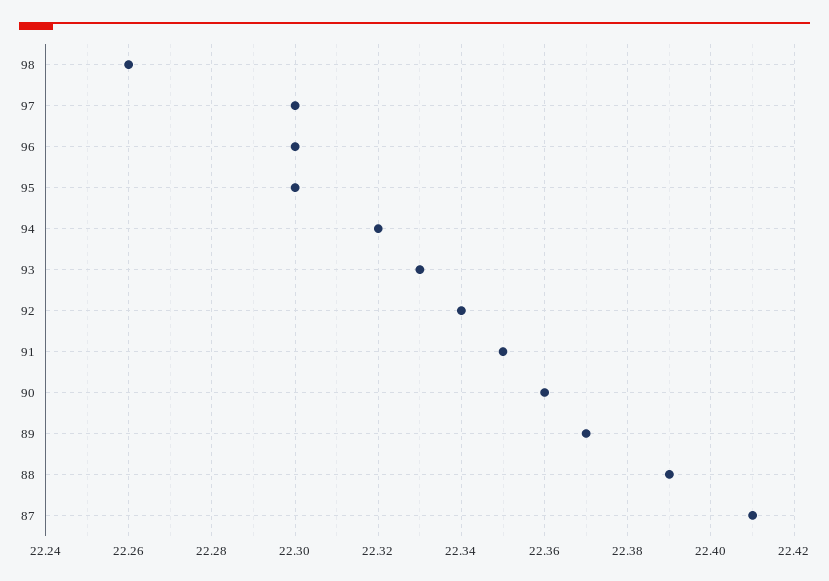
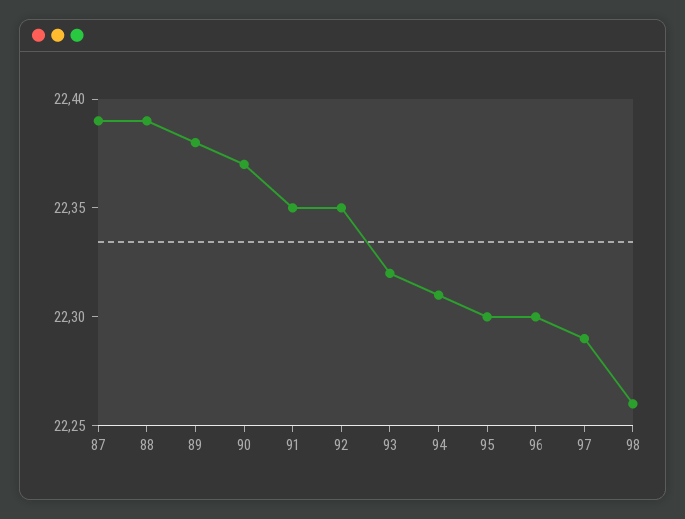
97: 22.3 -> 22.29
94: 22.32 -> 22.31
93: 22.33 -> 22.32
92: 22.34 -> 22.35
90: 22.36 -> 22.37
89: 22.37 -> 22.38
87: 22.41 -> 22.39

